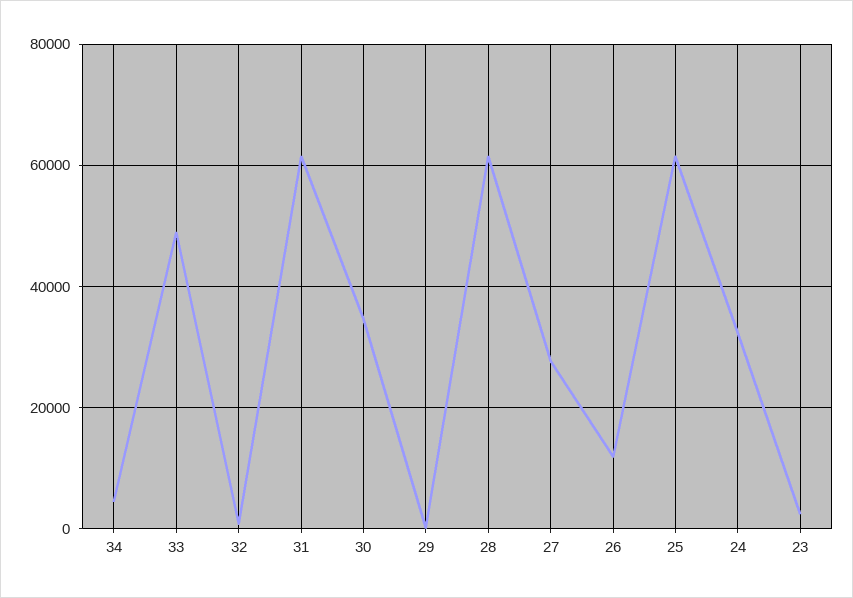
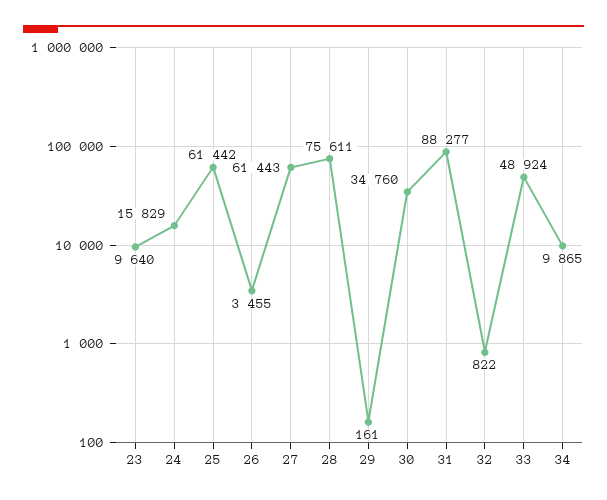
34: 4000 -> 9865
31: 62000 -> 88277
28: 62000 -> 75611
27: 28000 -> 61443
26: 12000 -> 3455
24: 32000 -> 15829
23: 2000 -> 9640

